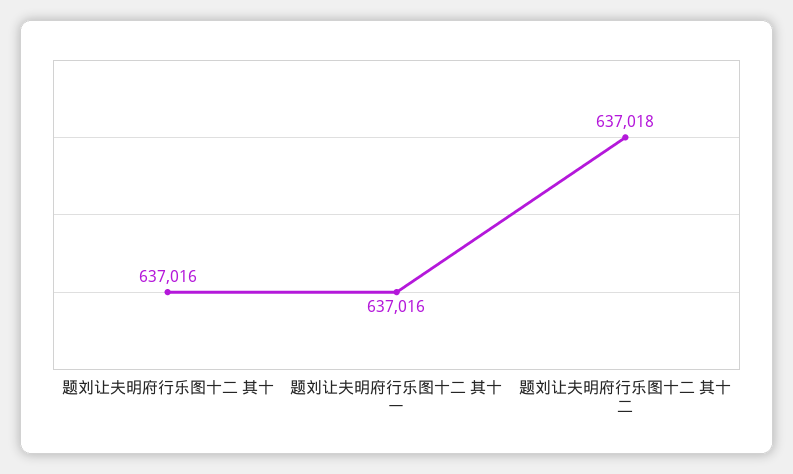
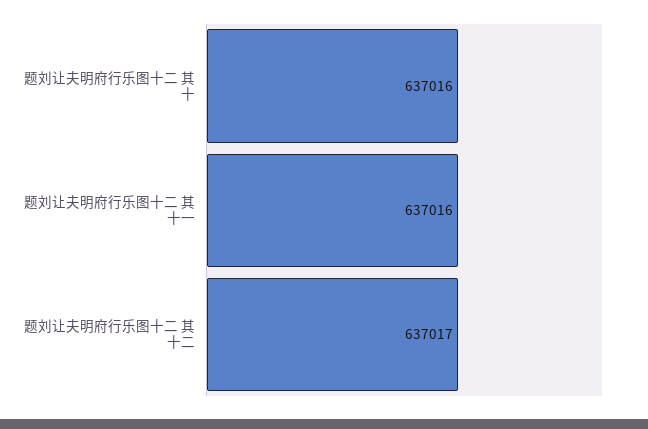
题刘让夫明府行乐图十二 其十二: 637018 -> 637017

